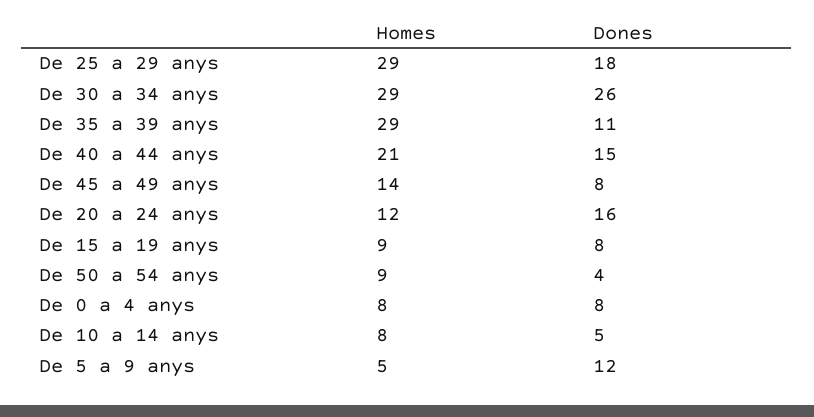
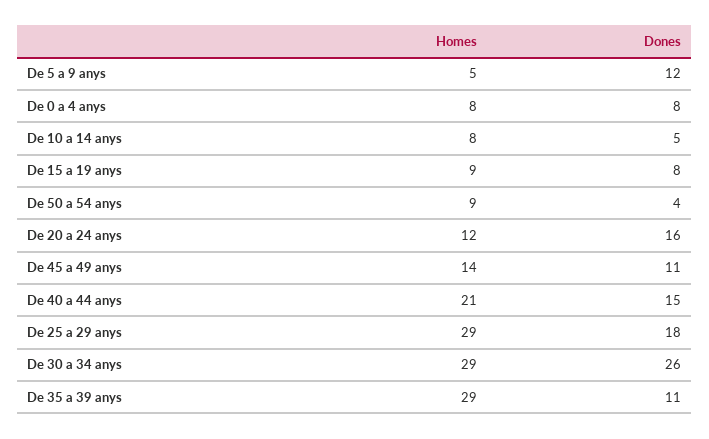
Dones, De 45 a 49 anys: 8 -> 11

